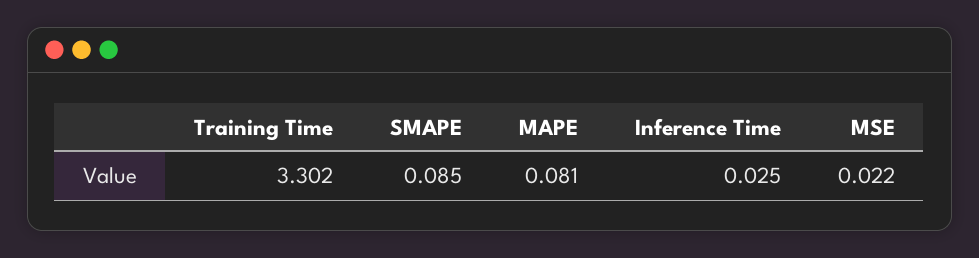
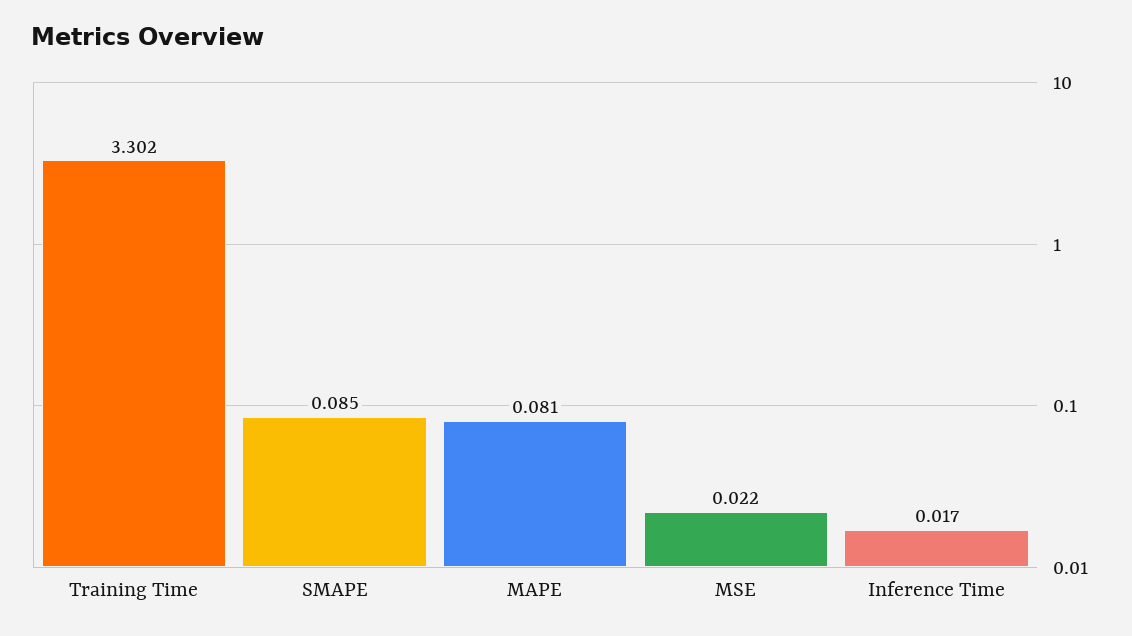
Inference Time: 0.025 -> 0.017

